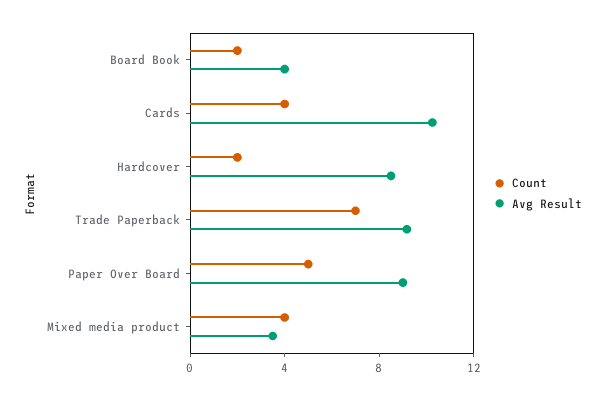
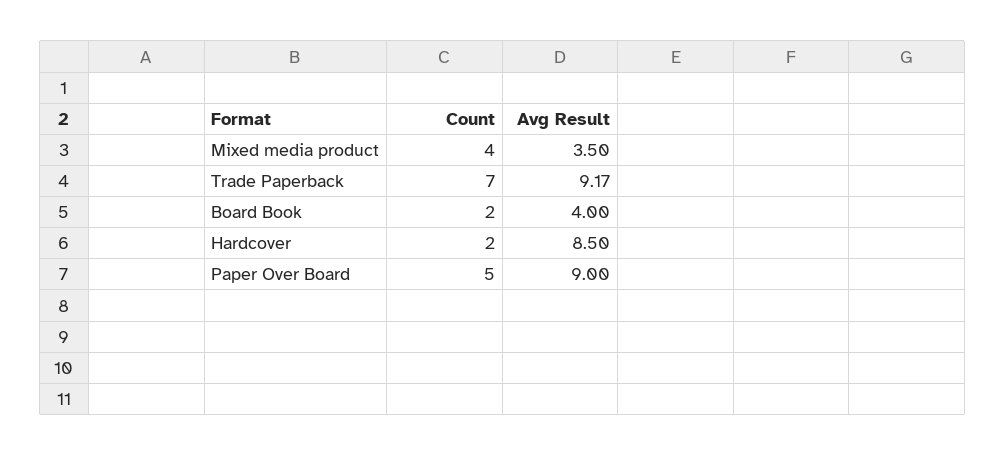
Count, Cards: 4 -> none
Avg Result, Cards: 10 -> none

